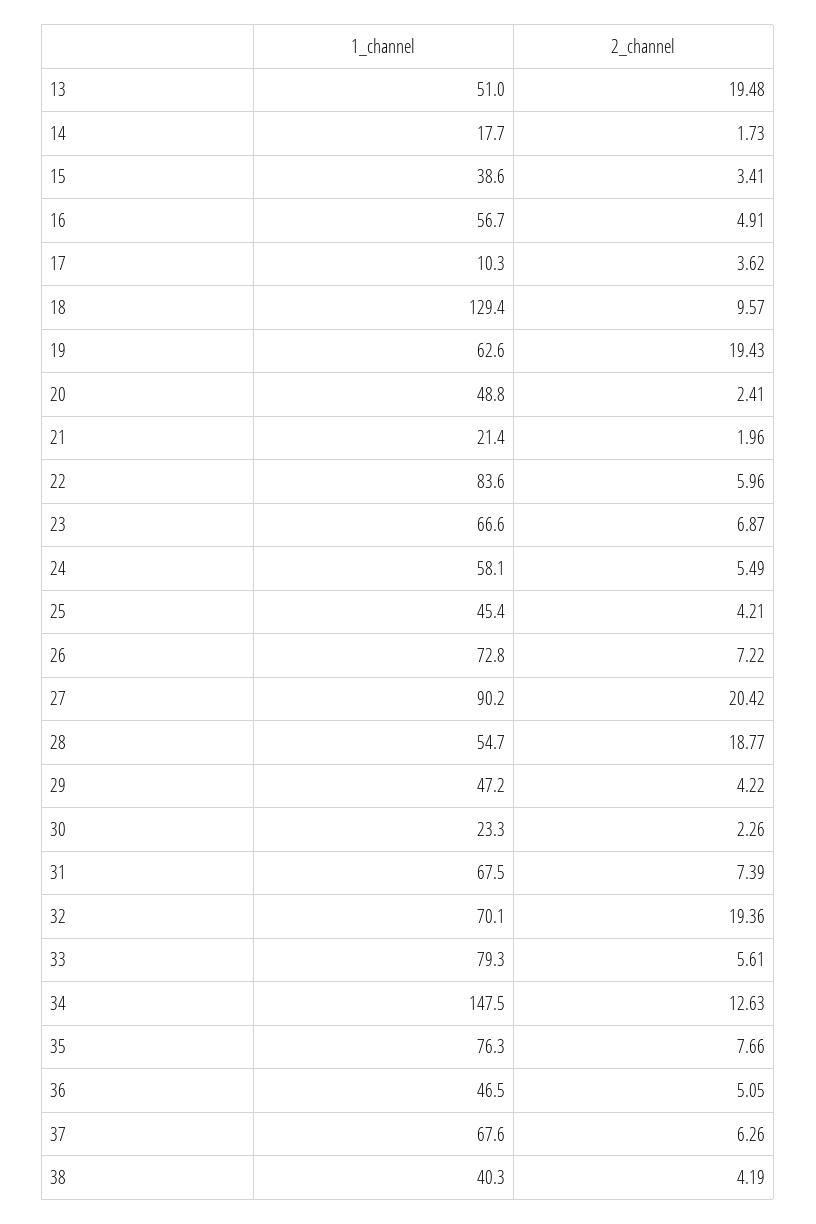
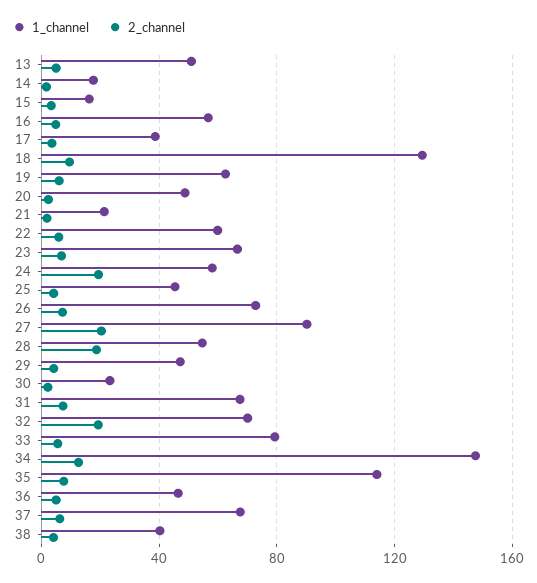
2_channel, 13: 19.48 -> 5
1_channel, 15: 38.6 -> 15
1_channel, 17: 10.3 -> 40
2_channel, 19: 19.43 -> 5
1_channel, 22: 83.6 -> 60
2_channel, 24: 5.49 -> 20
1_channel, 35: 76.3 -> 115

